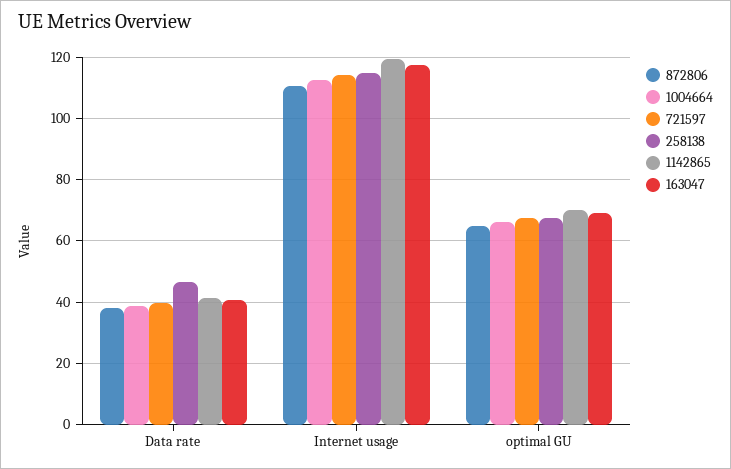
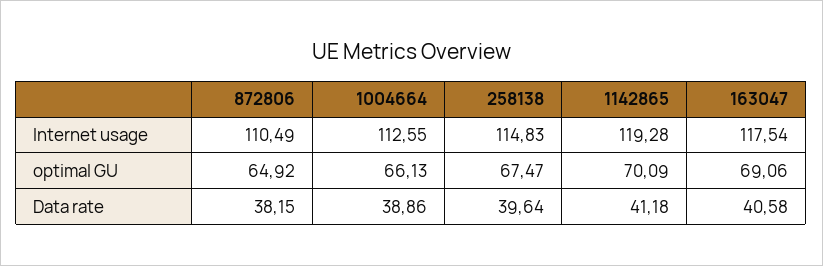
721597, Data rate: 40 -> none
258138, Data rate: 46 -> 39.64
721597, Internet usage: 114 -> none
721597, optimal GU: 68 -> none

